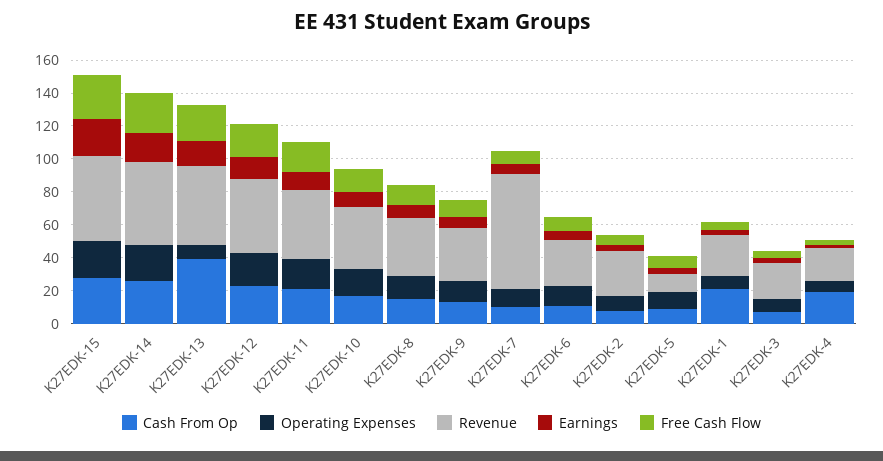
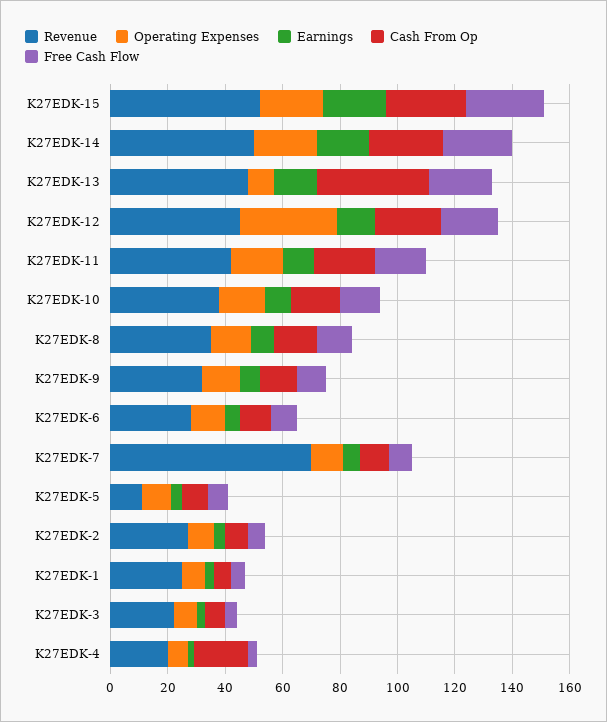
Operating Expenses, K27EDK-12: 20 -> 35
Cash From Op, K27EDK-1: 20 -> 5

